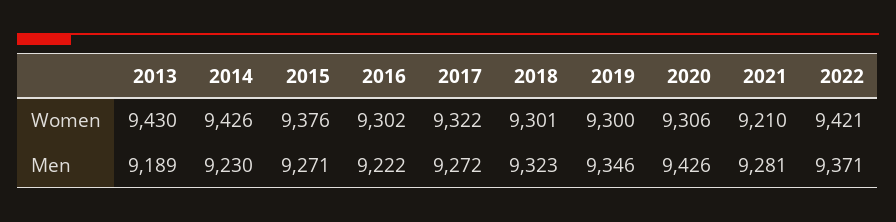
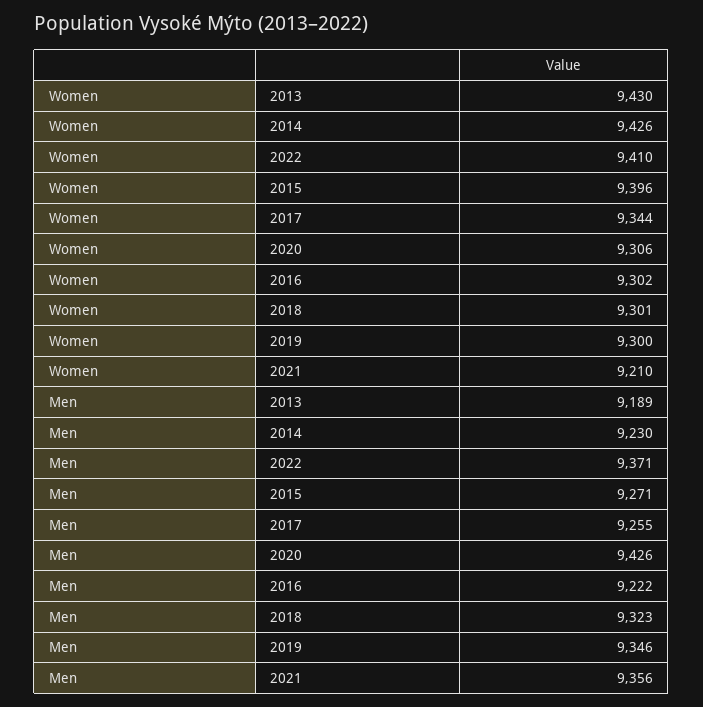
2015, Women: 9376 -> 9396
2017, Women: 9322 -> 9344
2022, Women: 9421 -> 9410
2017, Men: 9272 -> 9255
2021, Men: 9281 -> 9356

